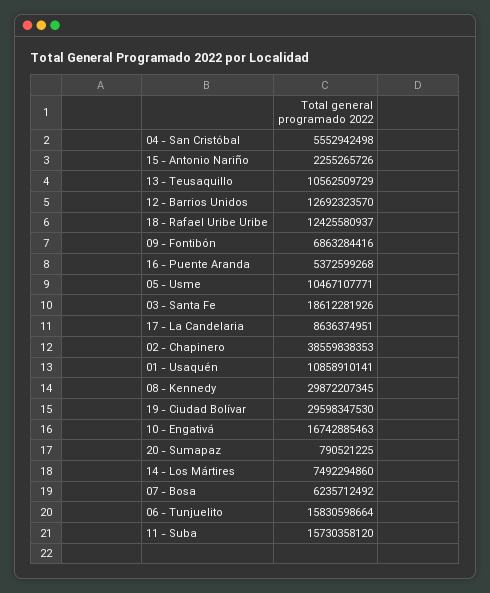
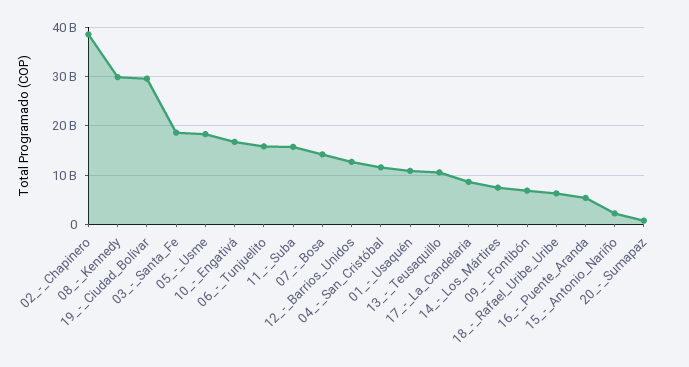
04 - San Cristóbal: 5552942498 -> 12000000000
18 - Rafael Uribe Uribe: 12425580937 -> 6000000000
05 - Usme: 10467107771 -> 18000000000
07 - Bosa: 6235712492 -> 14000000000

